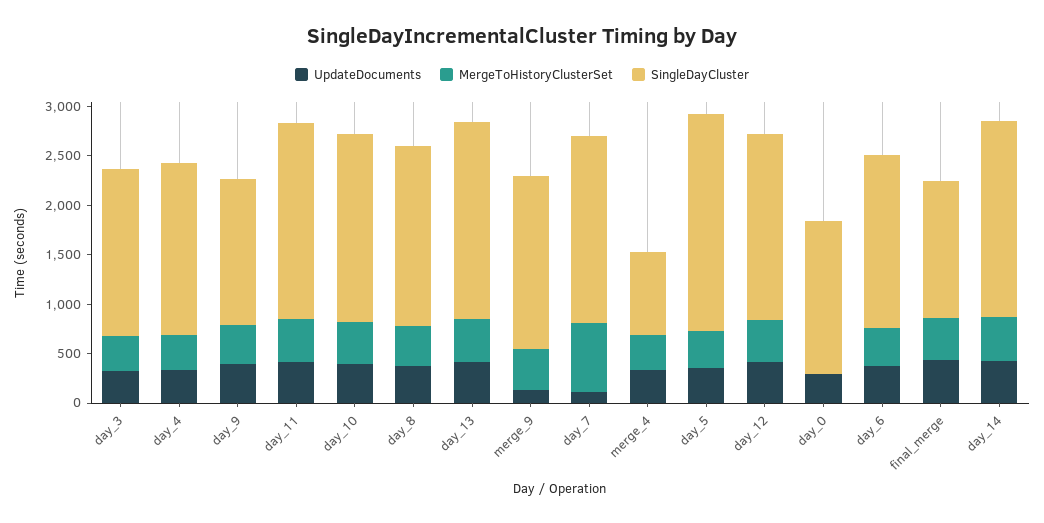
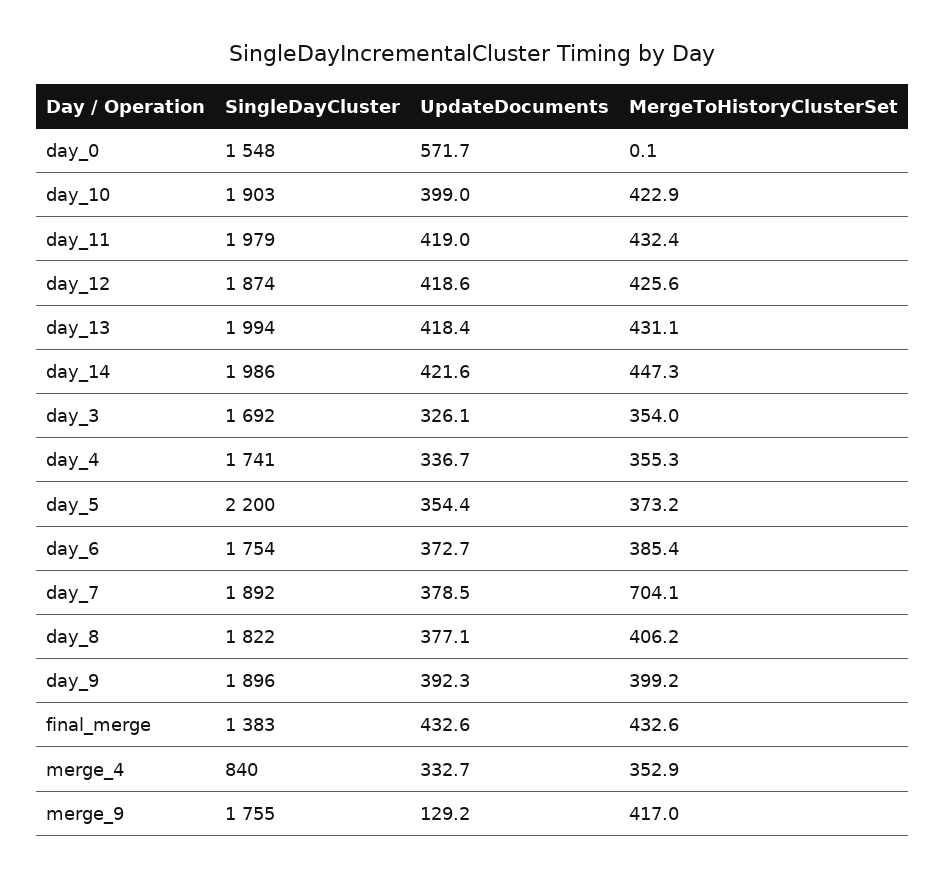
SingleDayCluster, day_9: 1500 -> 1896
UpdateDocuments, day_7: 100 -> 378.5
UpdateDocuments, day_0: 300 -> 571.7

